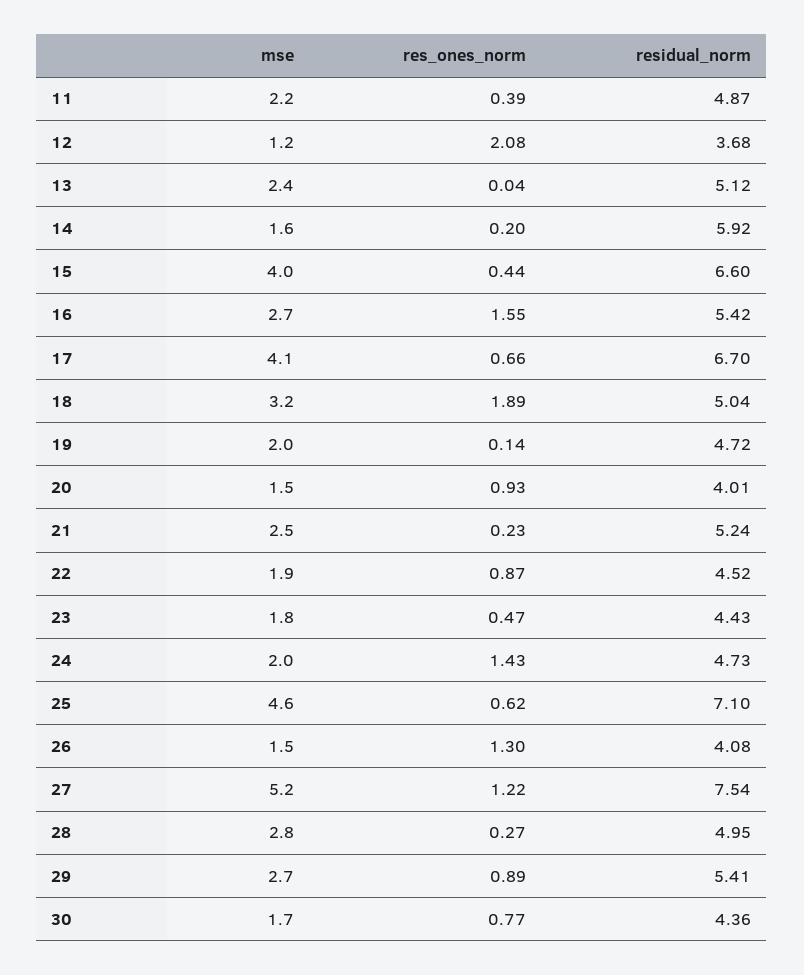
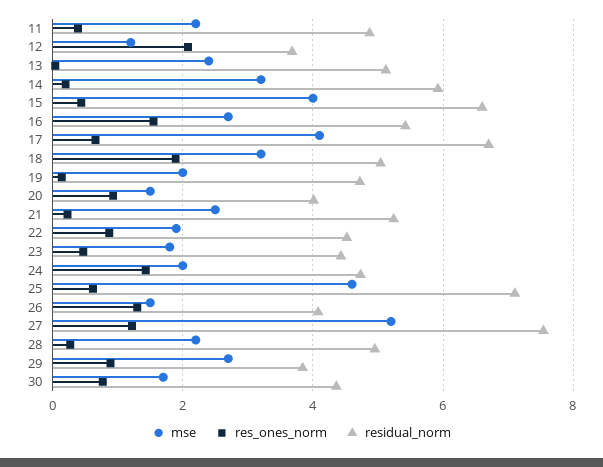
mse, 14: 1.6 -> 3.2
mse, 28: 2.8 -> 2.2
residual_norm, 29: 5.41 -> 3.8

